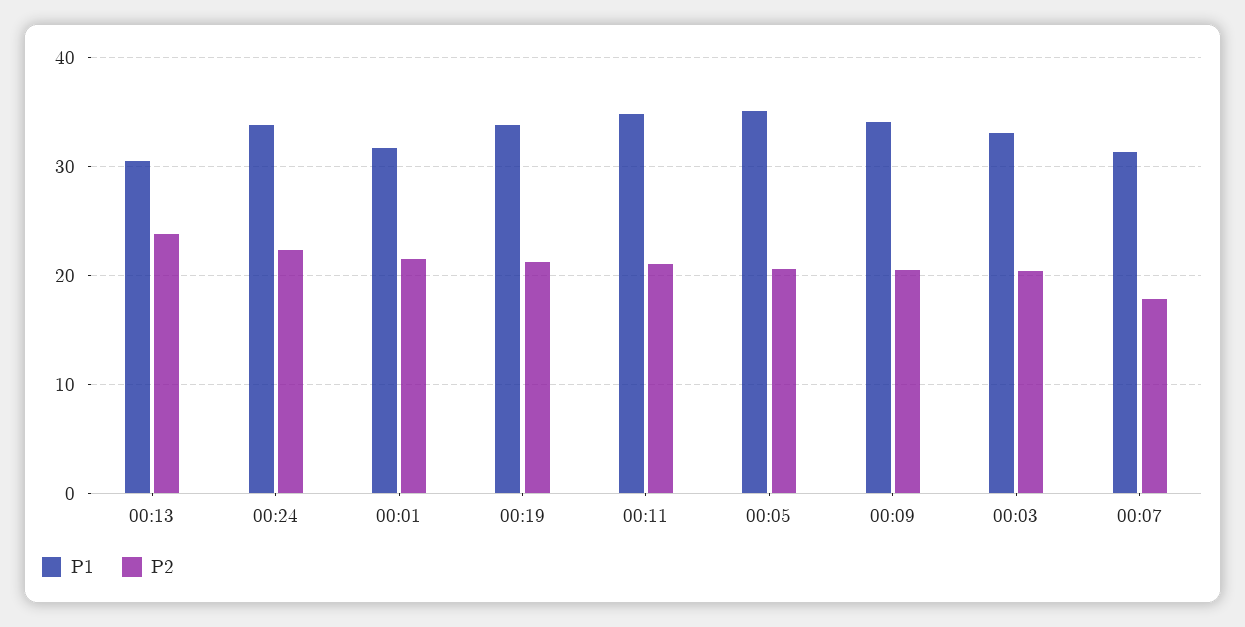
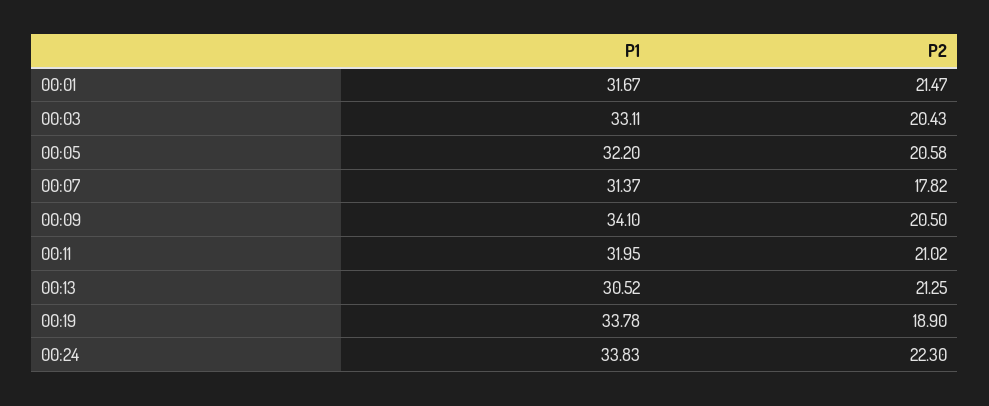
P2, 00:13: 24 -> 21.25
P2, 00:19: 21 -> 18.9
P1, 00:11: 35 -> 31.95
P1, 00:05: 35 -> 32.2

